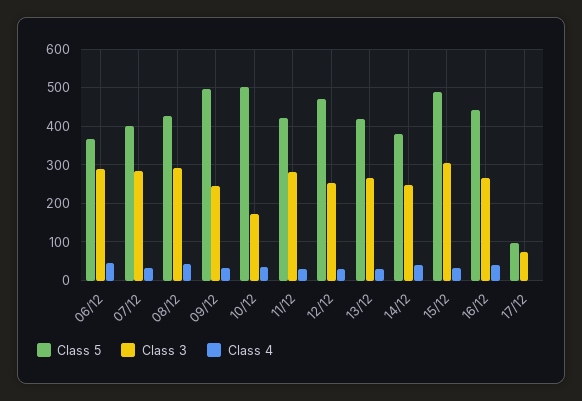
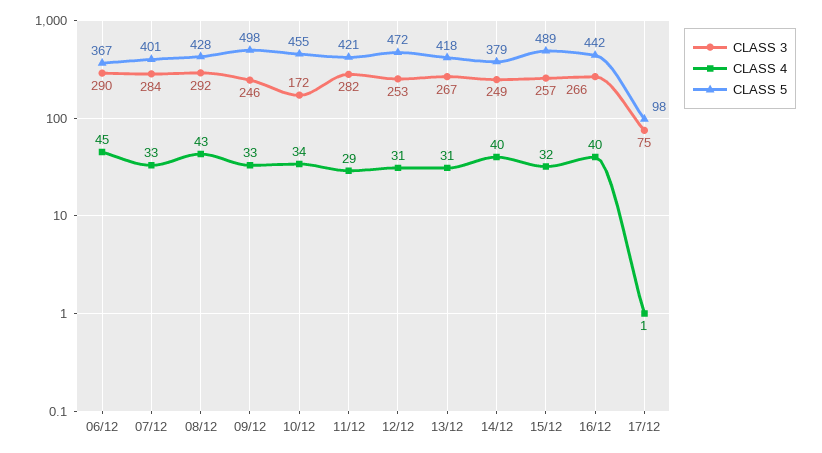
Class 5, 10/12: 500 -> 455
Class 3, 15/12: 300 -> 257

